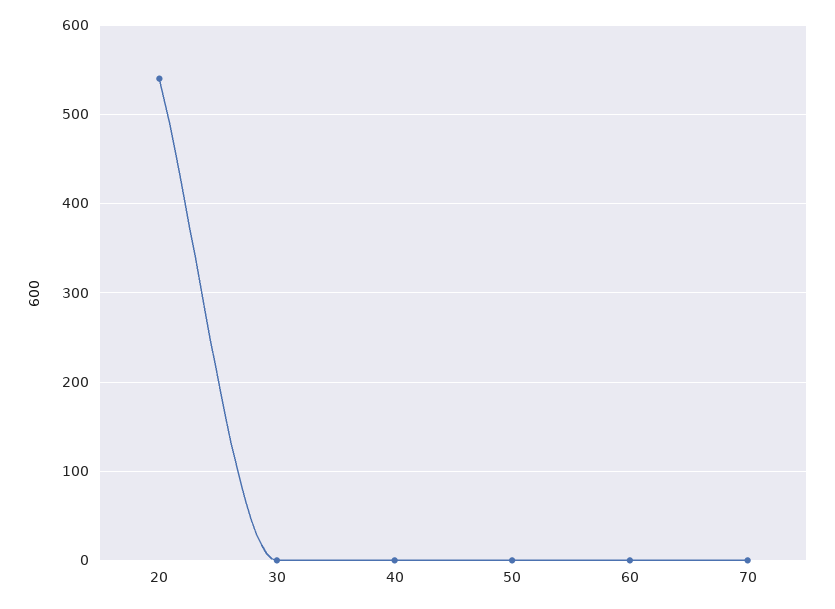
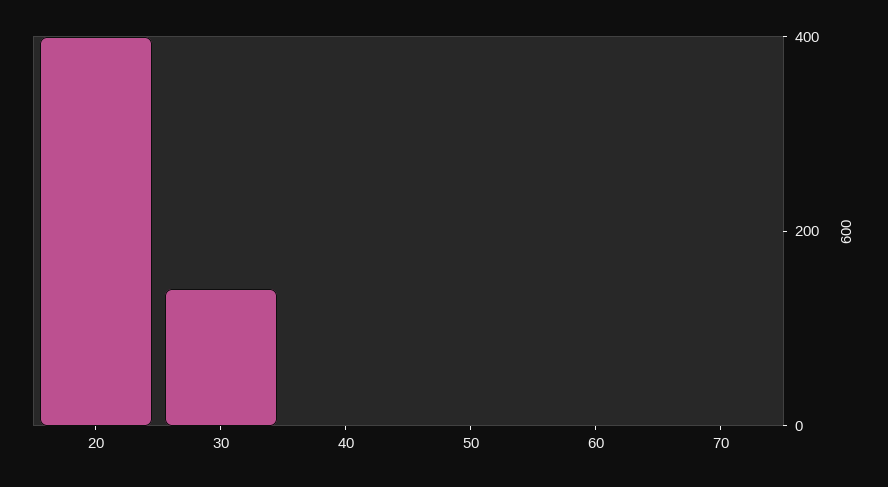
20: 540 -> 400
30: 0 -> 150

